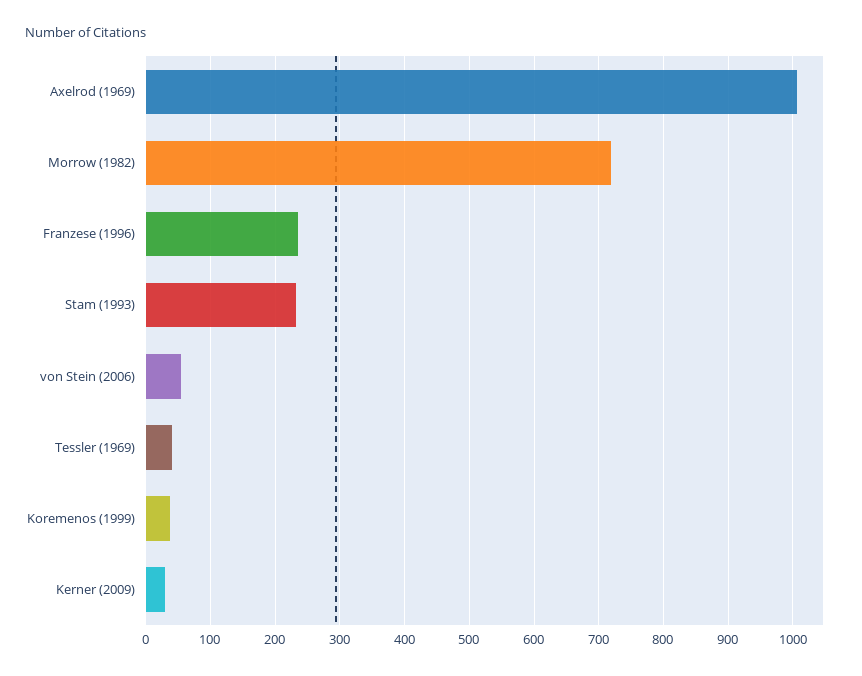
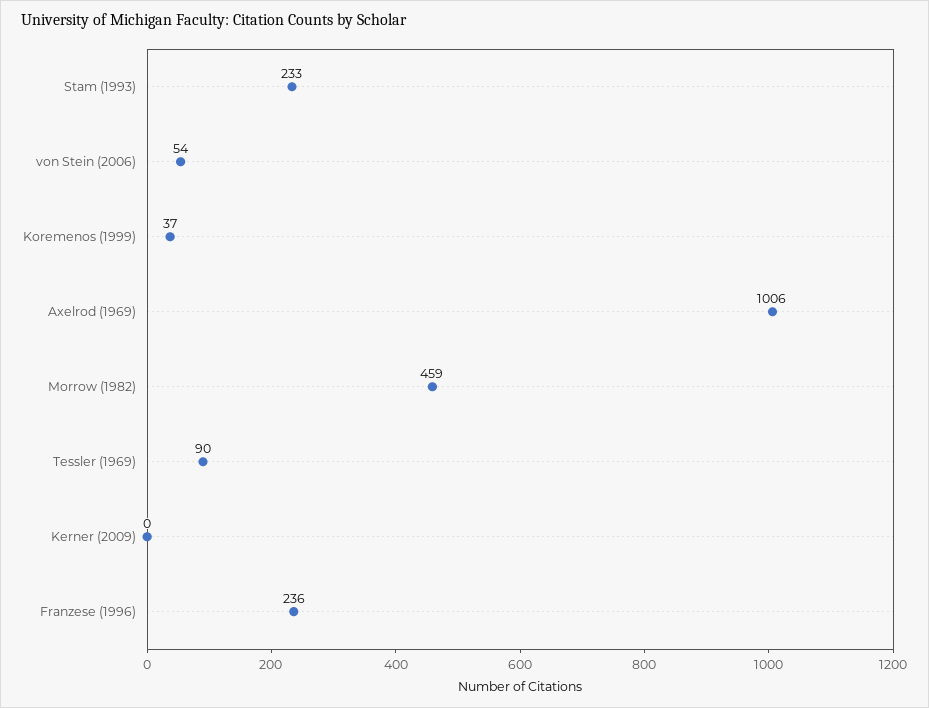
Morrow (1982): 720 -> 459
Tessler (1969): 40 -> 90
Kerner (2009): 30 -> 0

